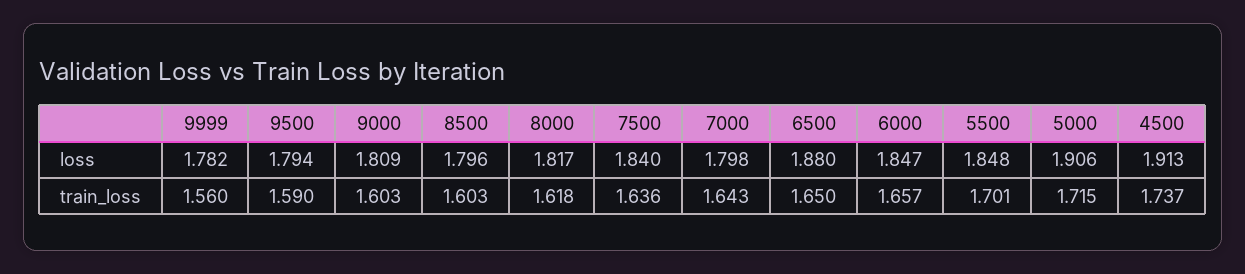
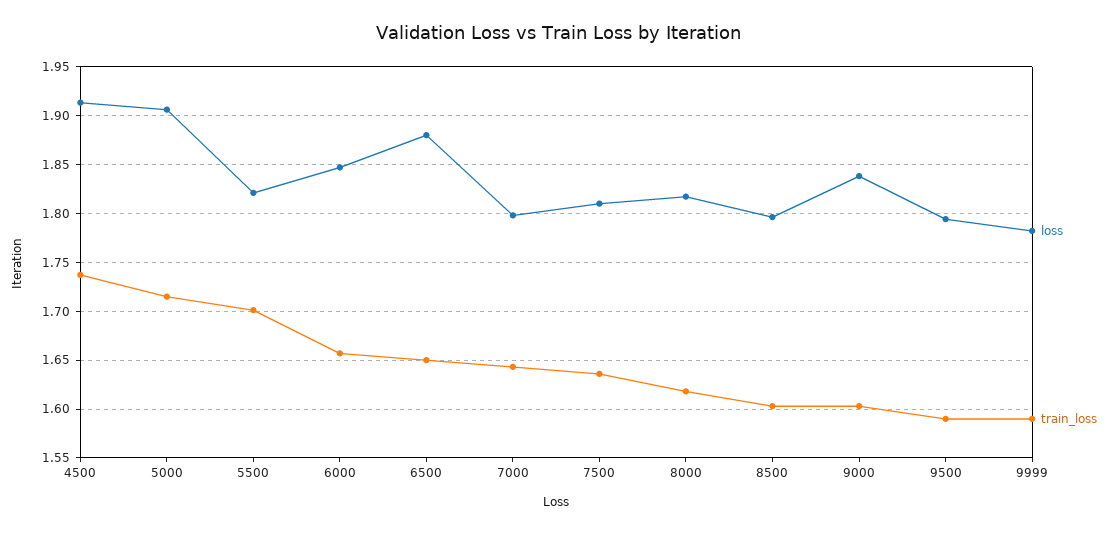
loss, 9000: 1.809 -> 1.84
loss, 7500: 1.84 -> 1.81
loss, 5500: 1.848 -> 1.82
train_loss, 9999: 1.56 -> 1.59

